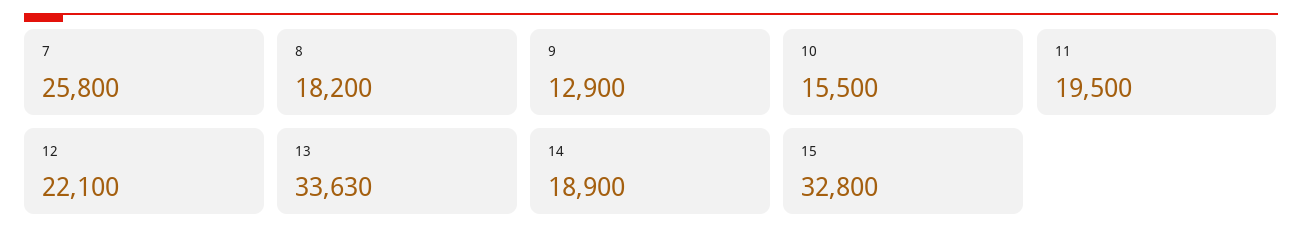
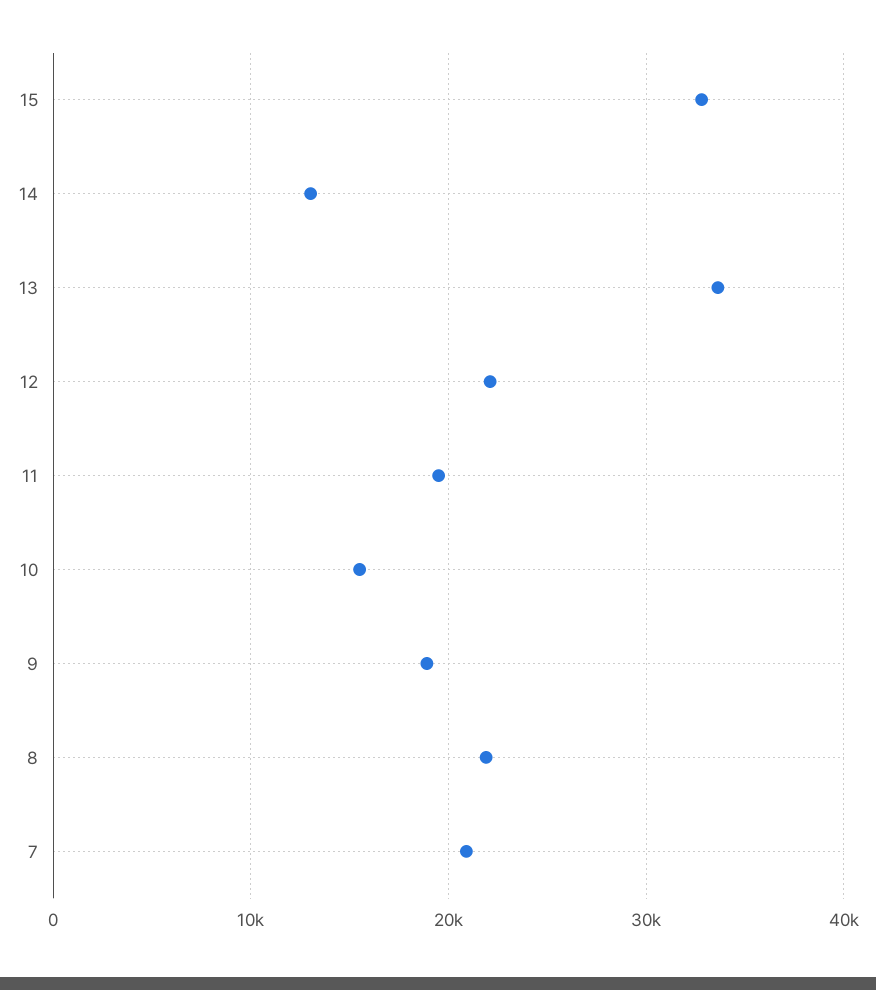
7: 25800 -> 21000
8: 18200 -> 22000
9: 12900 -> 19000
14: 18900 -> 13000

